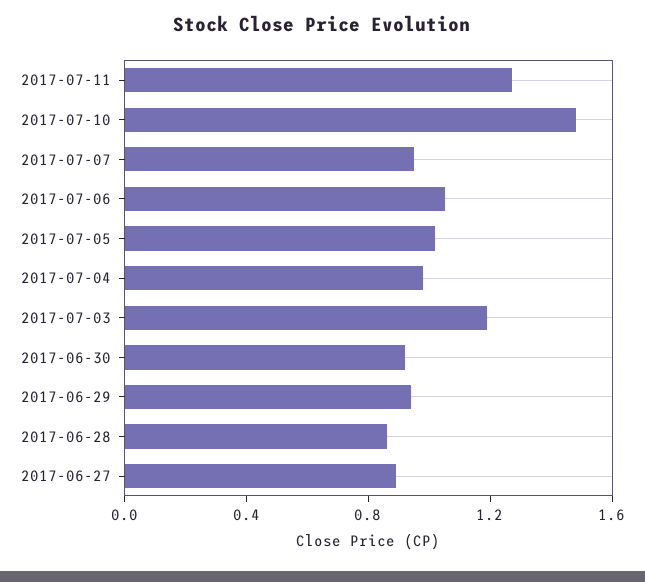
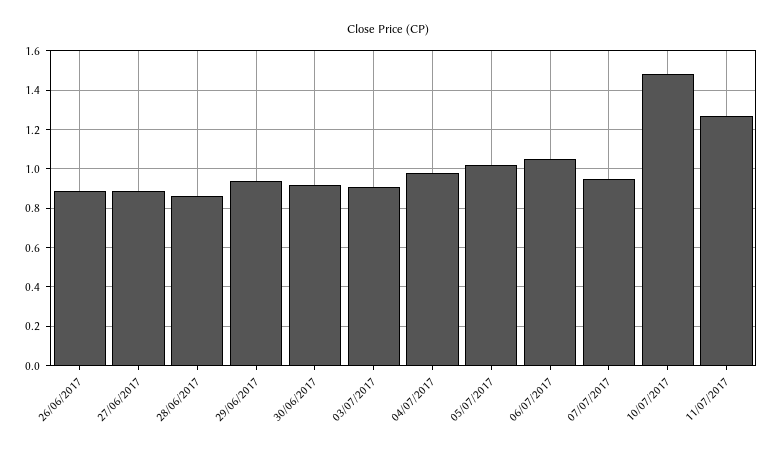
2017-07-03: 1.2 -> 0.9
26/06/2017: none -> 0.9

